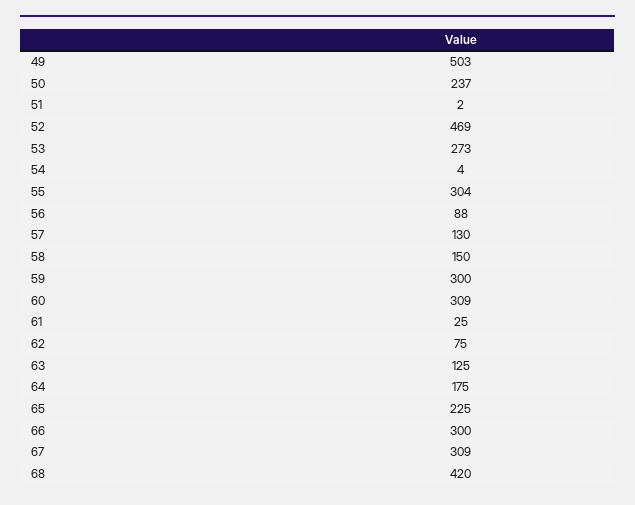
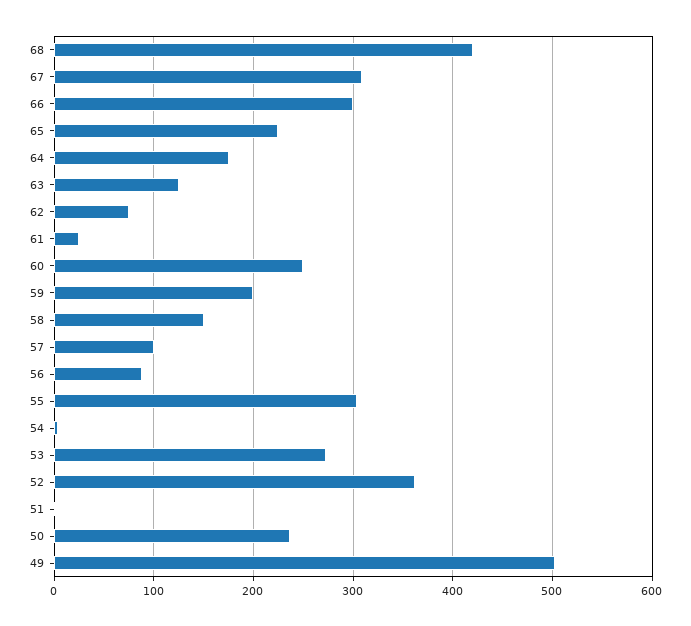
52: 469 -> 360
57: 130 -> 100
59: 300 -> 200
60: 309 -> 250

